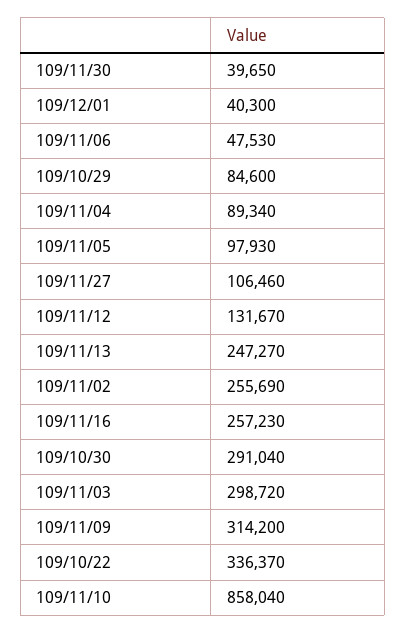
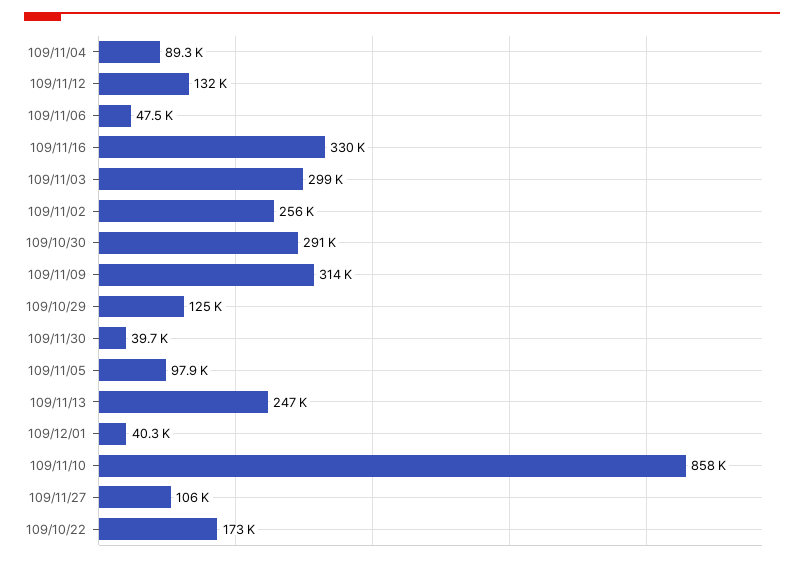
109/10/29: 84600 -> 125000
109/11/16: 257230 -> 330000
109/10/22: 336370 -> 173000

